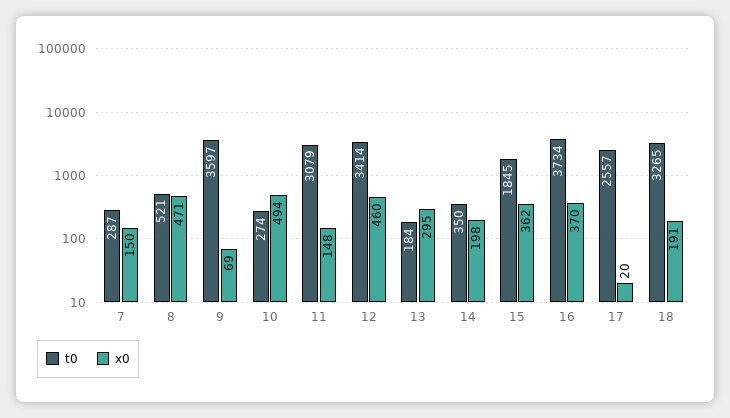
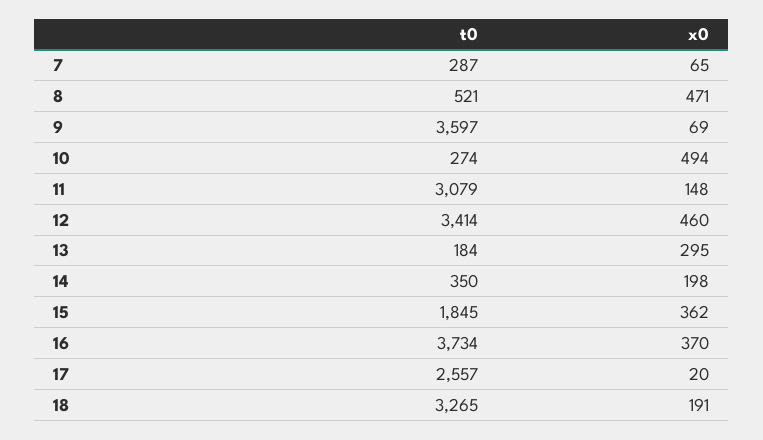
x0, 7: 150 -> 65

